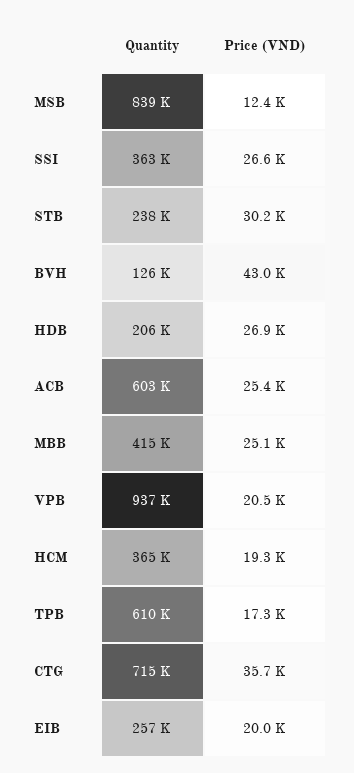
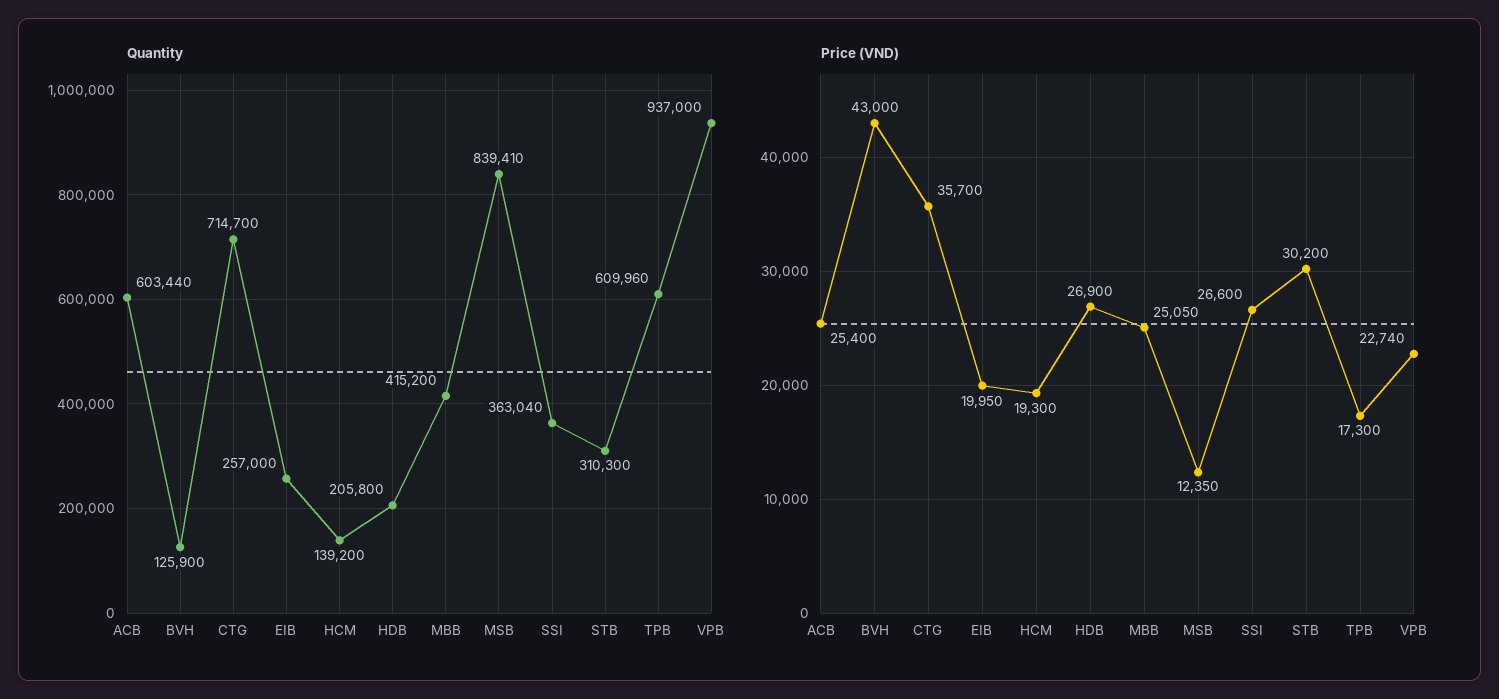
Quantity, STB: 238000 -> 310300
Price (VND), VPB: 20500 -> 22740
Quantity, HCM: 365000 -> 139200

